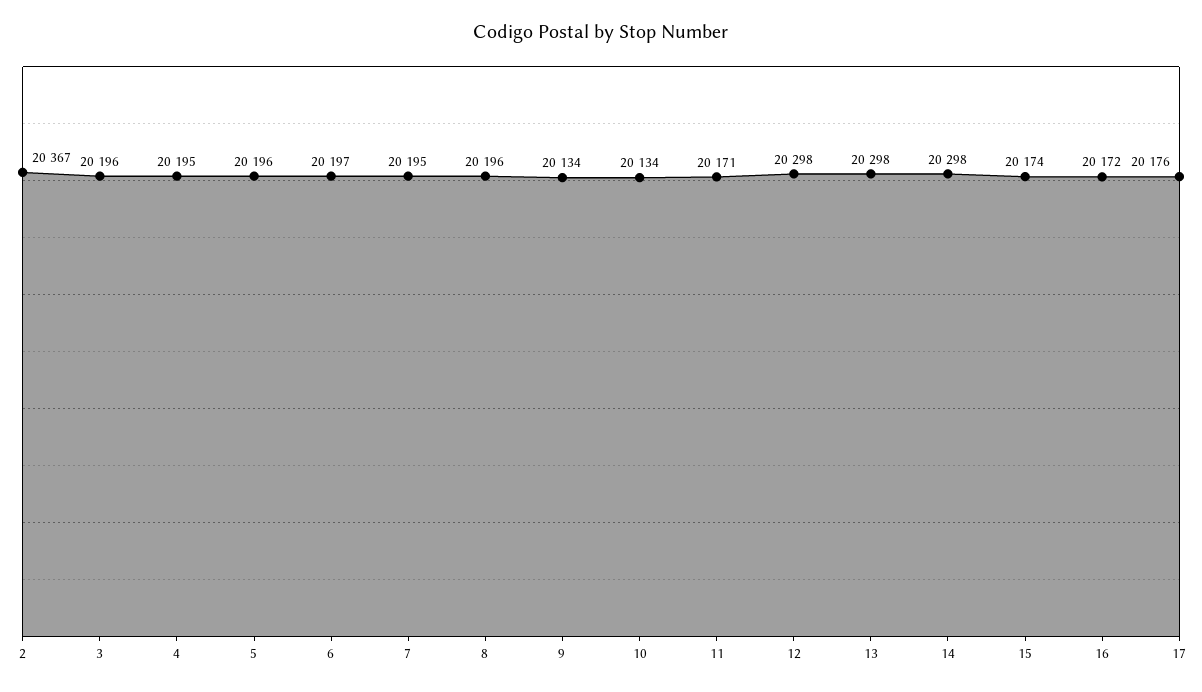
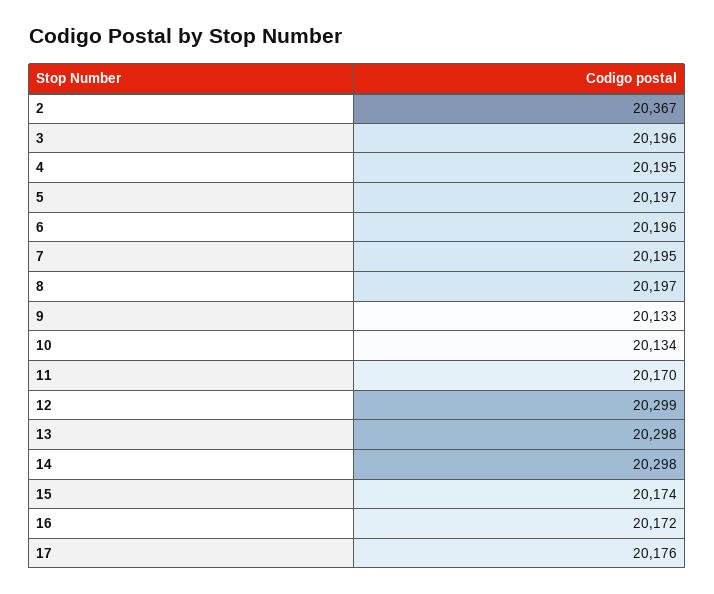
5: 20196 -> 20197
6: 20197 -> 20196
8: 20196 -> 20197
9: 20134 -> 20133
11: 20171 -> 20170
12: 20298 -> 20299

